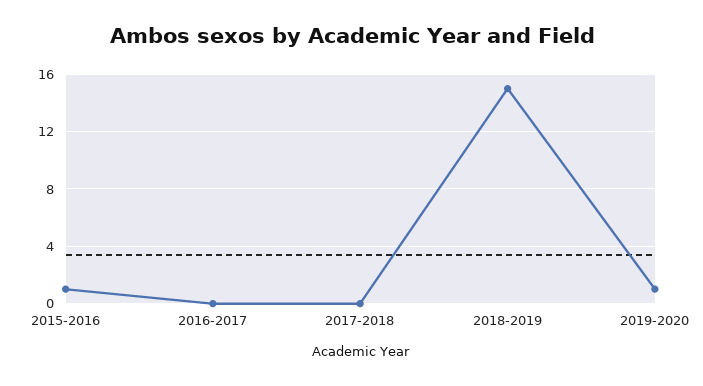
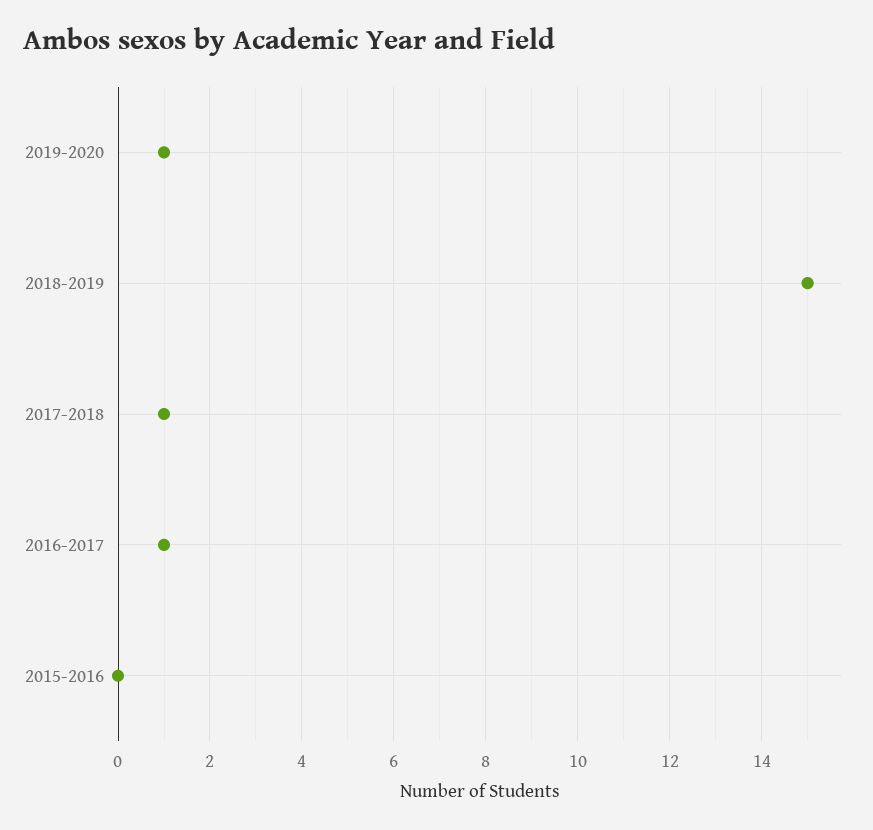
2015-2016: 1 -> 0
2016-2017: 0 -> 1
2017-2018: 0 -> 1

